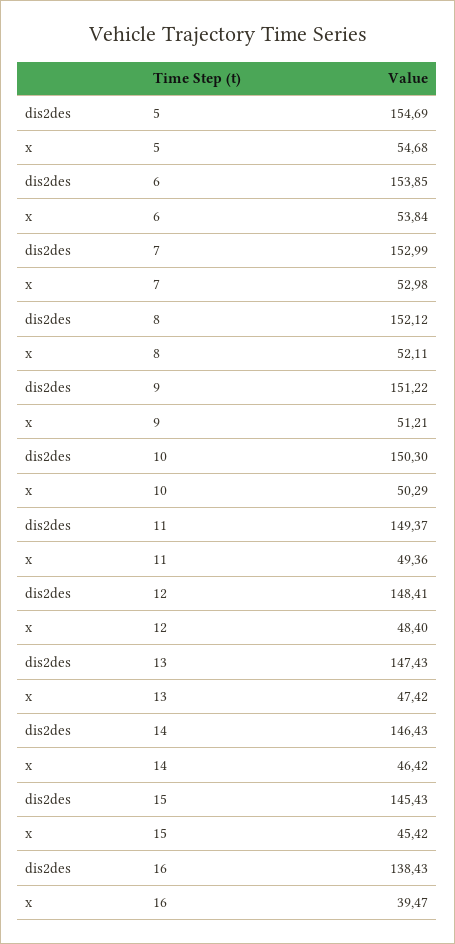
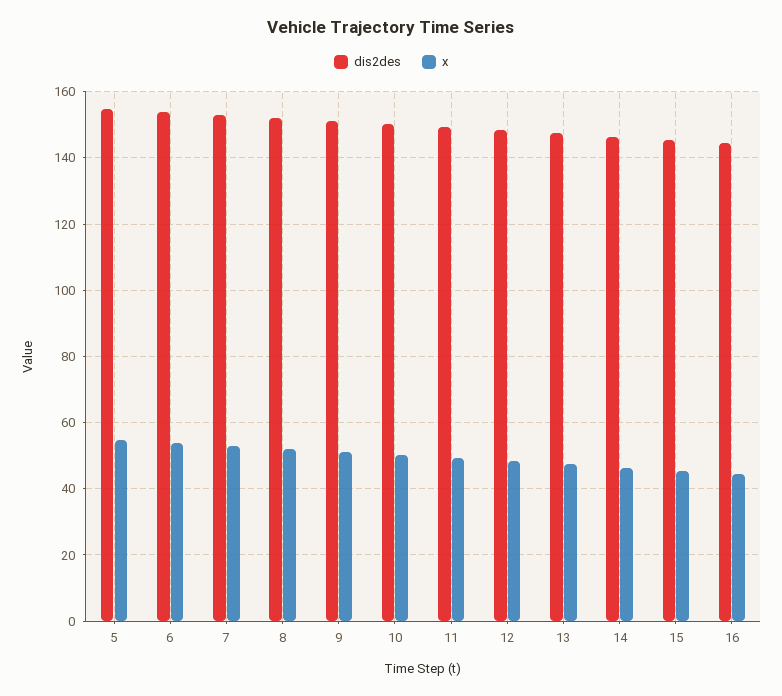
dis2des, 16: 138.43 -> 144
x, 16: 39.47 -> 44

